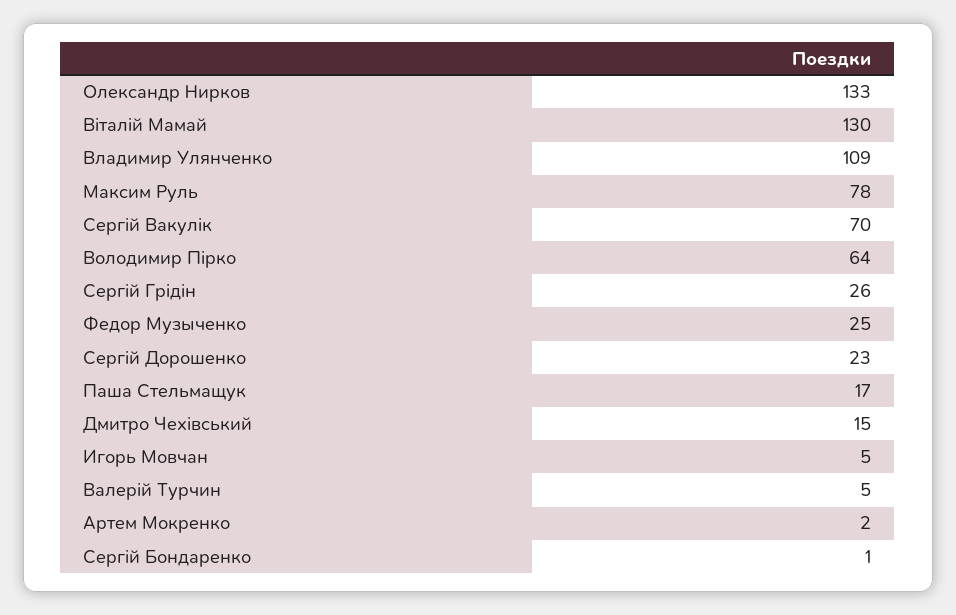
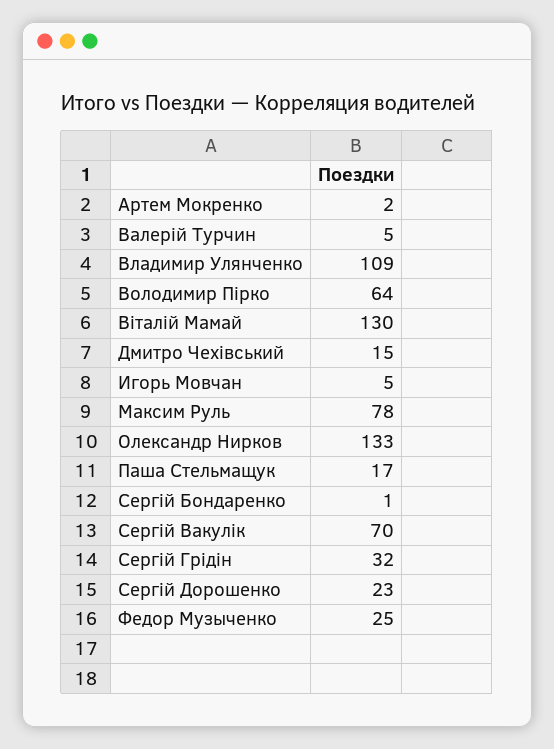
Сергій Грідін: 26 -> 32

